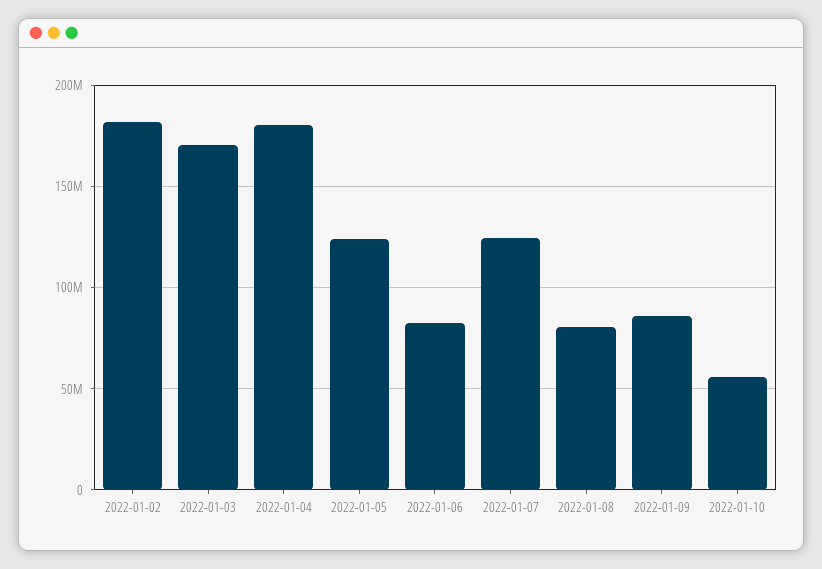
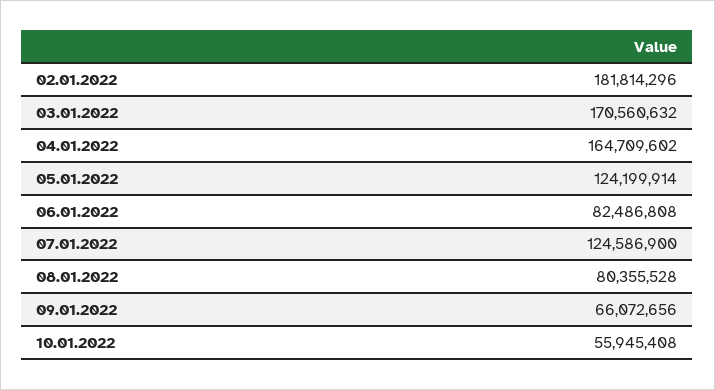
2022-01-04: 180000000 -> 164709602
2022-01-09: 85000000 -> 66072656

